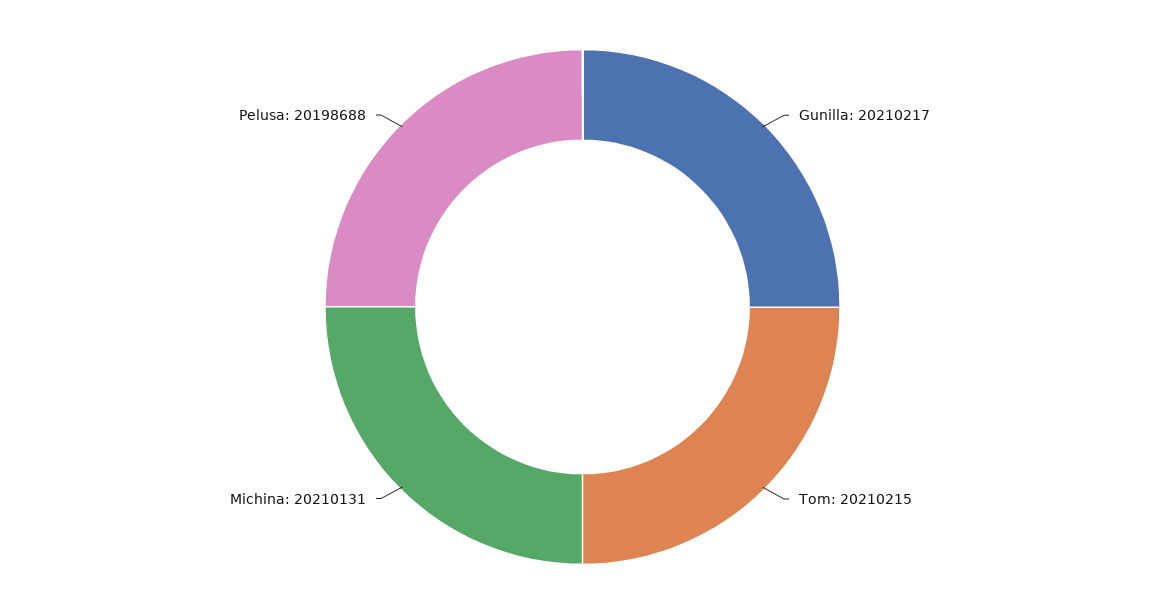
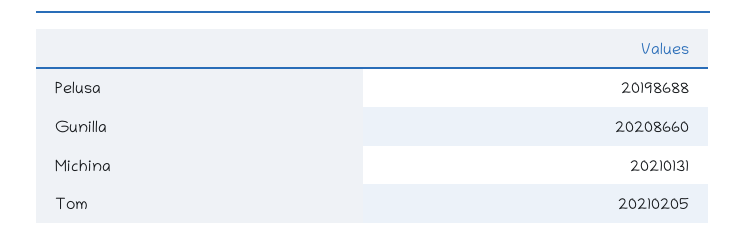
Gunilla: 20210217 -> 20208660
Tom: 20210215 -> 20210205

